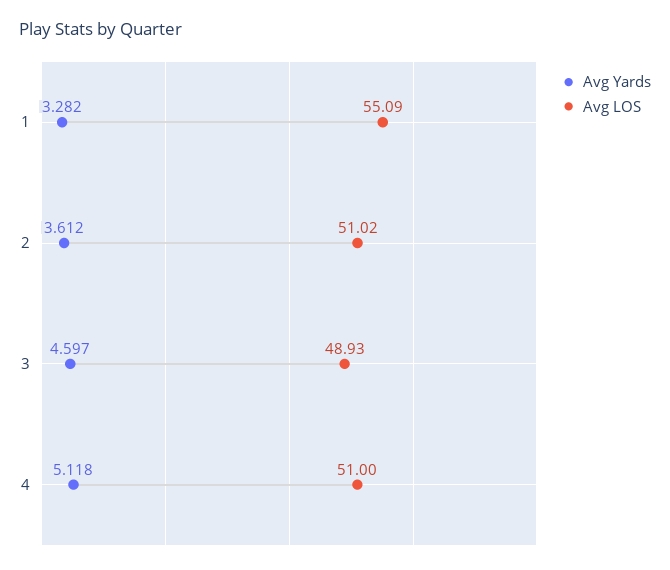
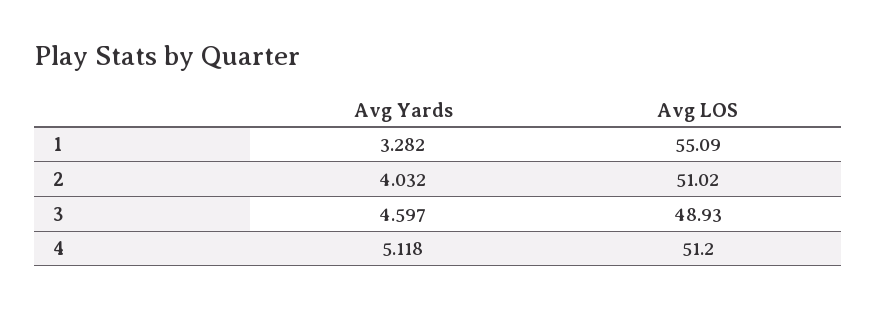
Avg Yards, 2: 3.612 -> 4.032
Avg LOS, 4: 51 -> 51.2

